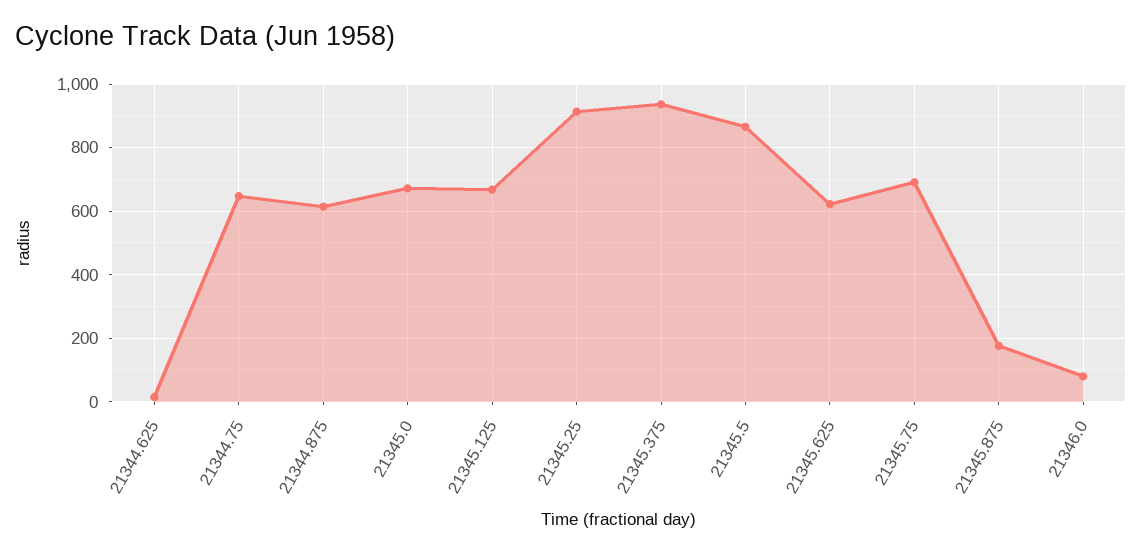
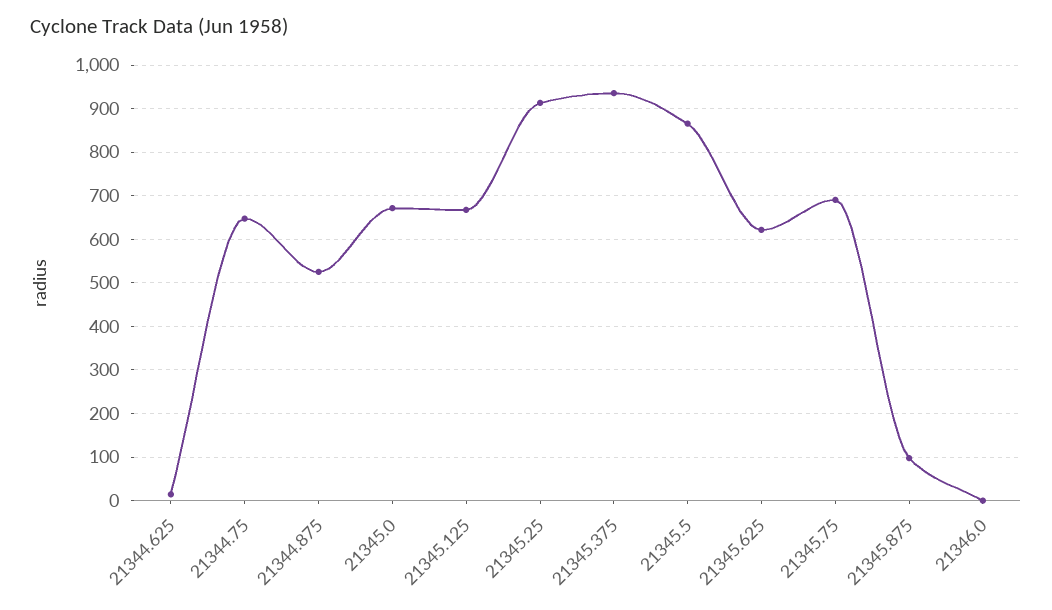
21344.875: 620 -> 520
21345.875: 180 -> 100
21346.0: 80 -> 0

